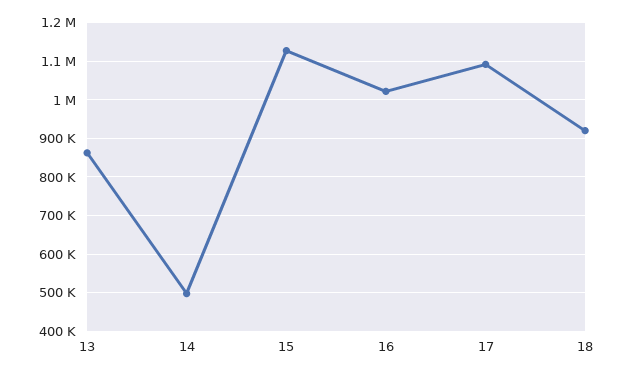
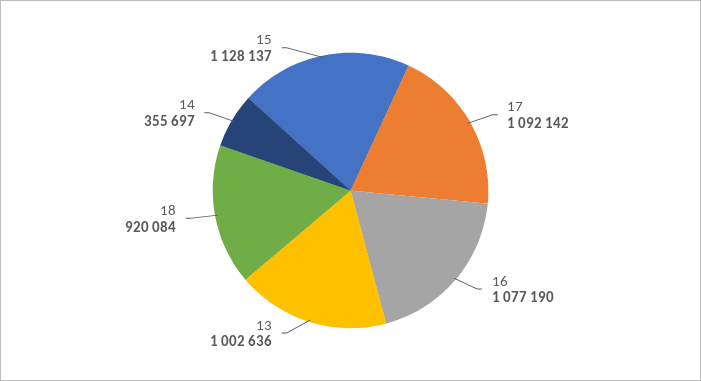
13: 860000 -> 1002636
14: 500000 -> 355697
16: 1020000 -> 1077190

